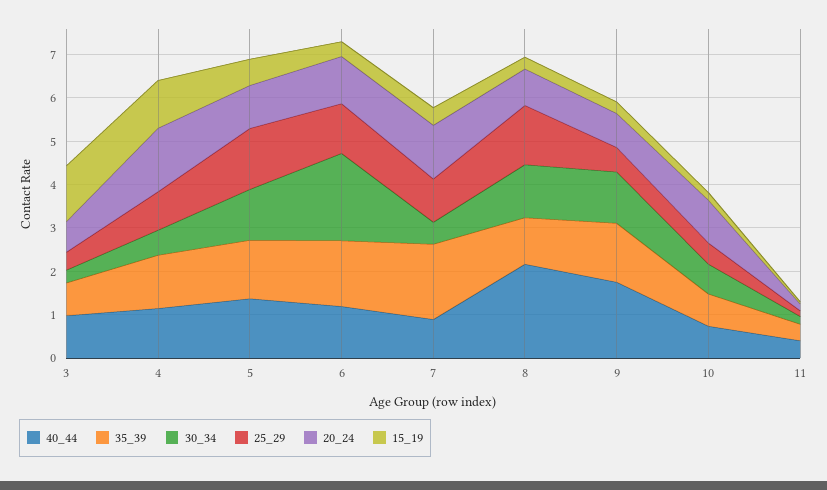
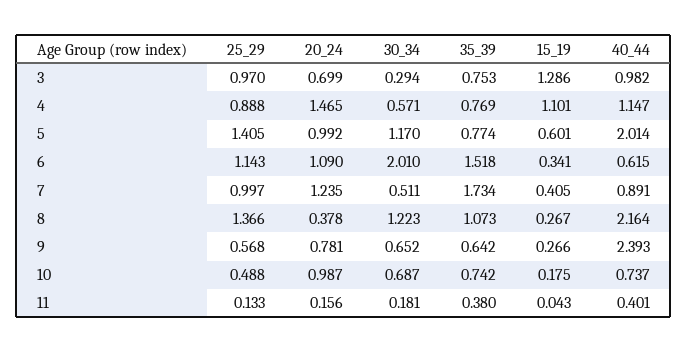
25_29, 3: 0.4 -> 0.97
35_39, 4: 1.2 -> 0.769
40_44, 5: 1.4 -> 2.014
35_39, 5: 1.4 -> 0.774
40_44, 6: 1.2 -> 0.615
20_24, 8: 0.8 -> 0.378
40_44, 9: 1.8 -> 2.393
35_39, 9: 1.4 -> 0.642
30_34, 9: 1.2 -> 0.652

